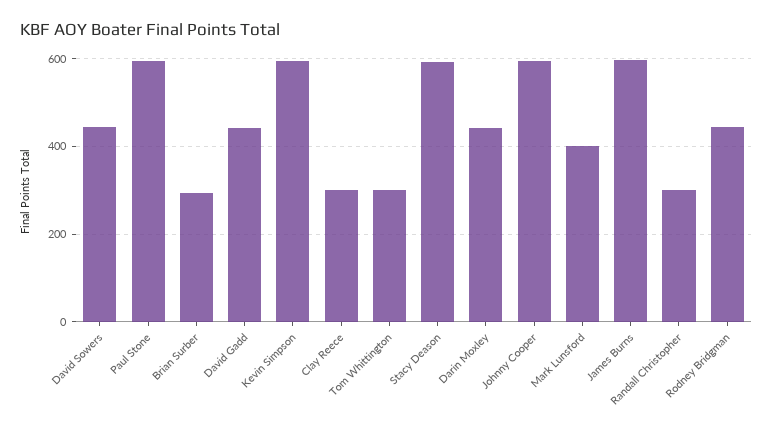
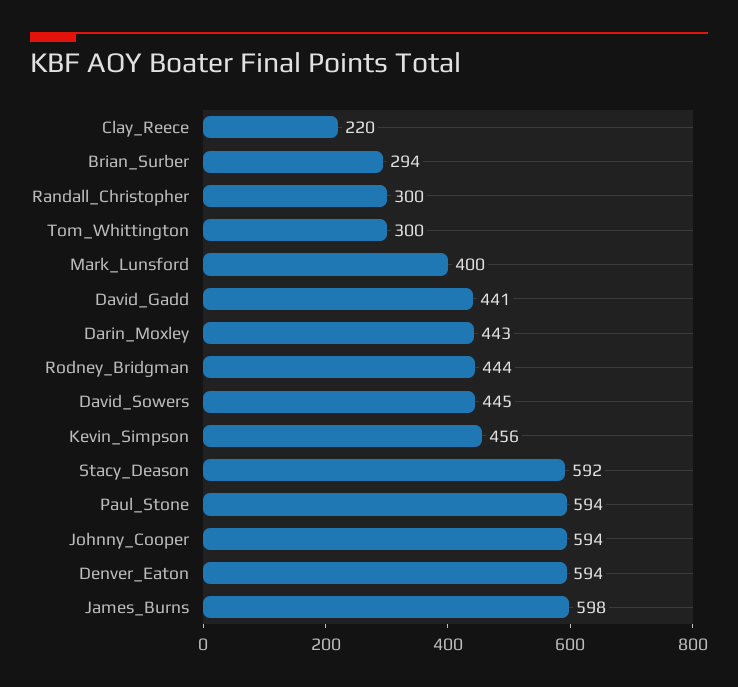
Kevin Simpson: 600 -> 456
Clay Reece: 300 -> 220
Denver_Eaton: none -> 594

